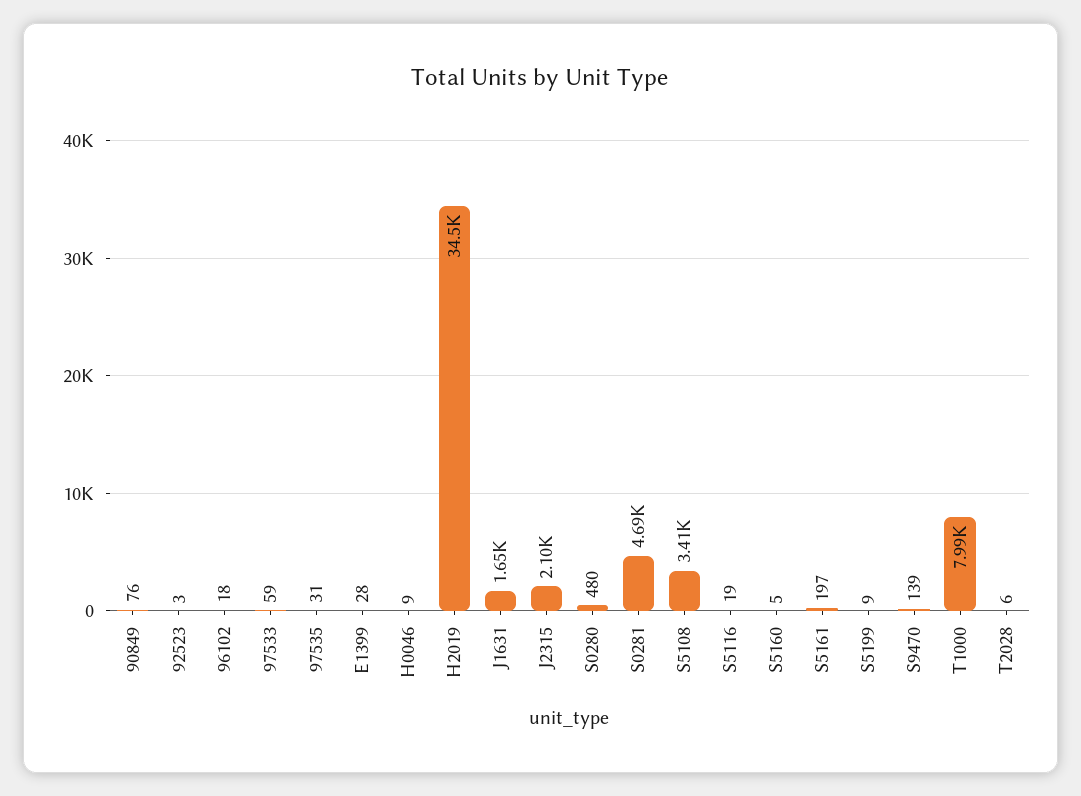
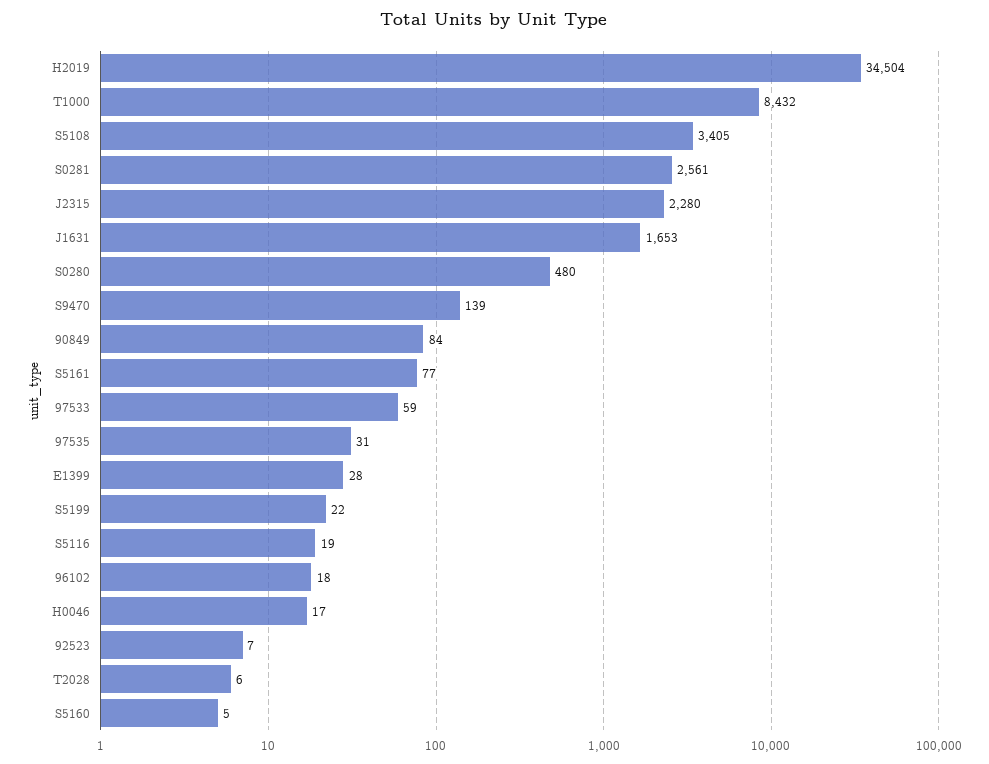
90849: 76 -> 84
92523: 3 -> 7
H0046: 9 -> 17
J2315: 2100 -> 2280
S0281: 4690 -> 2561
S5161: 197 -> 77
S5199: 9 -> 22
T1000: 7990 -> 8432

